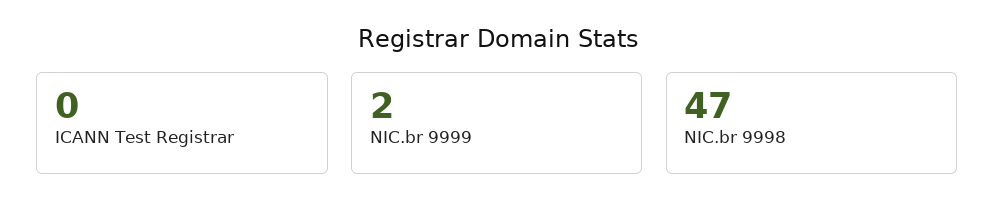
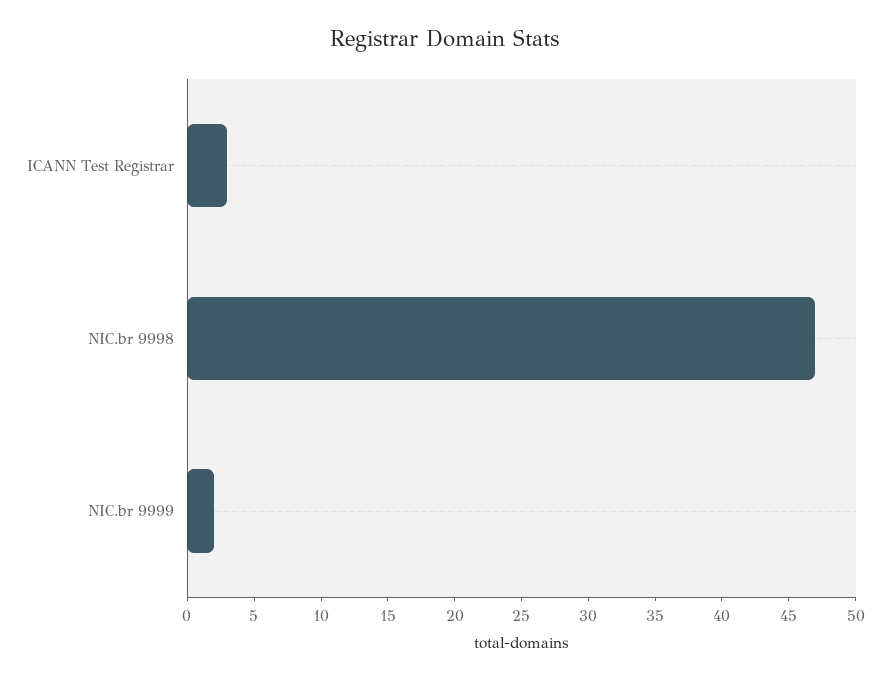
ICANN Test Registrar: 0 -> 3

